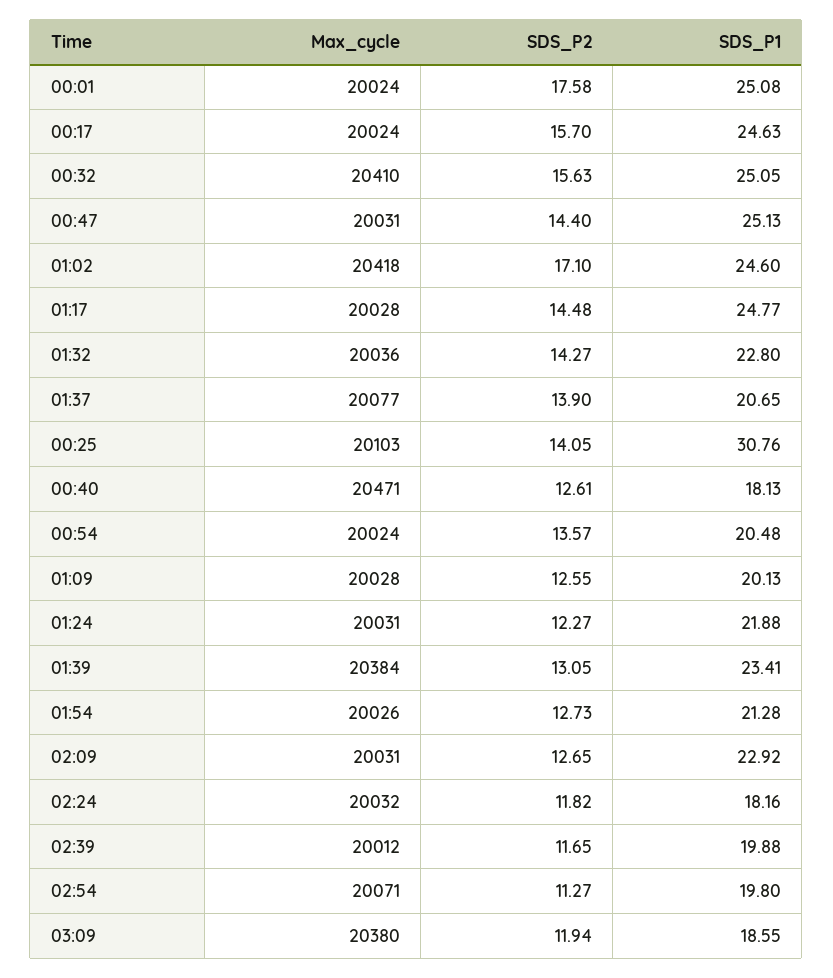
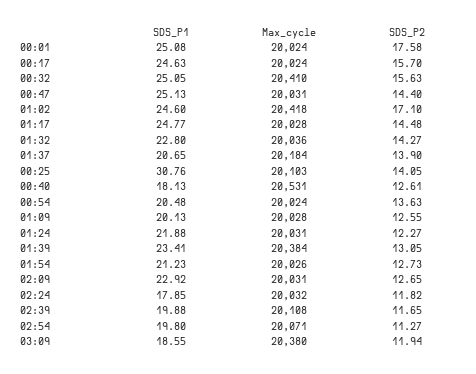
Max_cycle, 01:37: 20077 -> 20184
Max_cycle, 00:40: 20471 -> 20531
SDS_P2, 00:54: 13.57 -> 13.63
SDS_P1, 01:54: 21.28 -> 21.23
SDS_P1, 02:24: 18.16 -> 17.85
Max_cycle, 02:39: 20012 -> 20108

